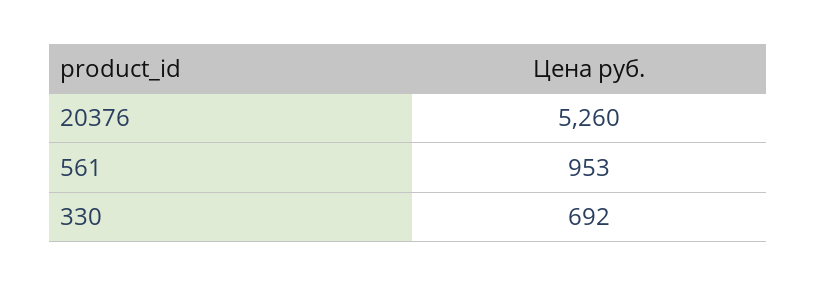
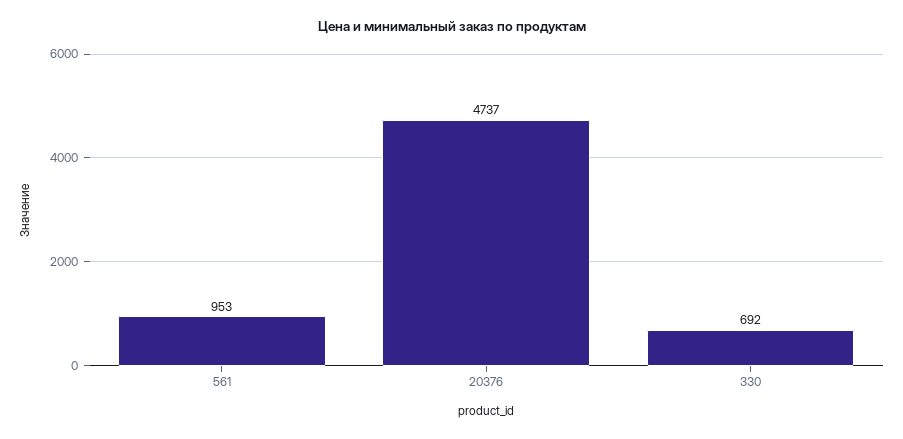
20376: 5260 -> 4737

